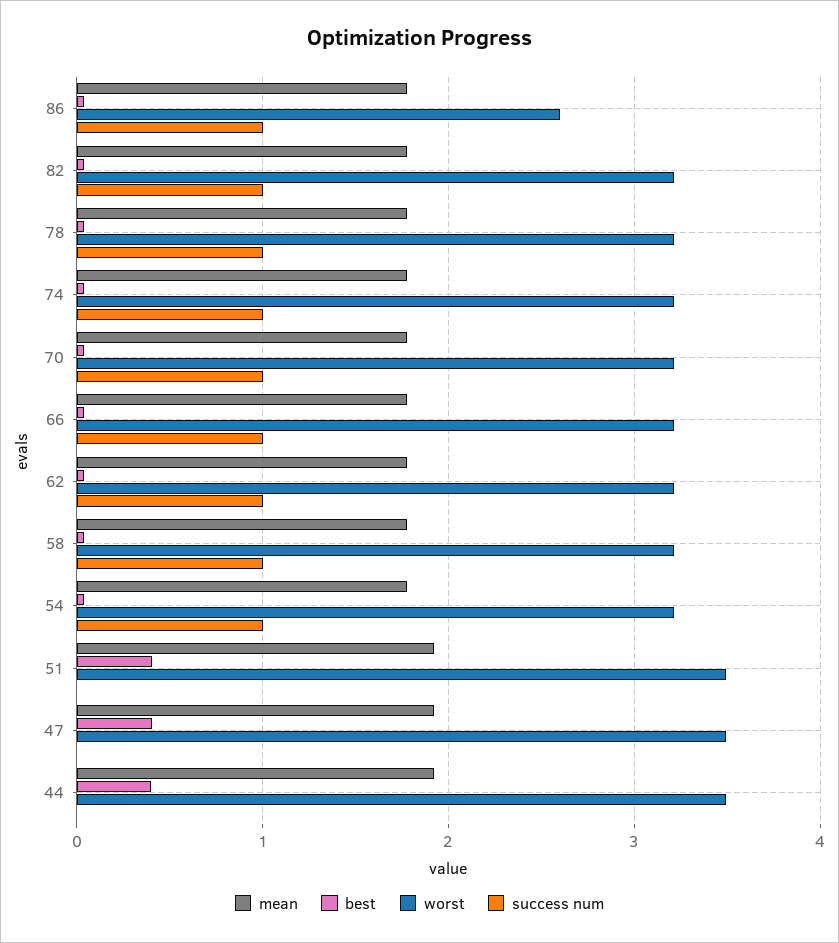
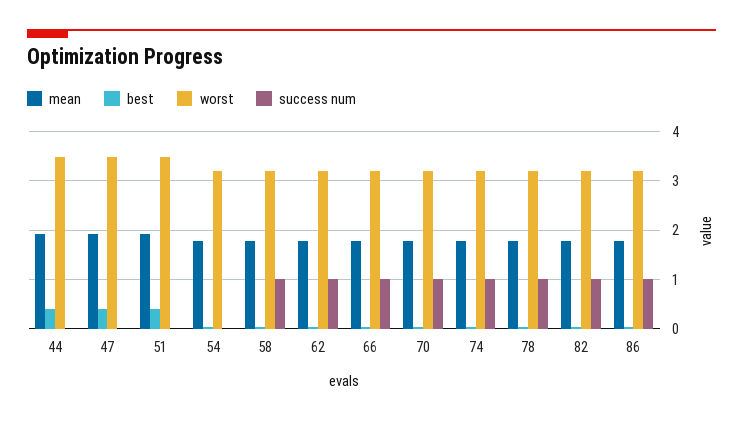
worst, 86: 2.6 -> 3.2
success num, 54: 1 -> 0

